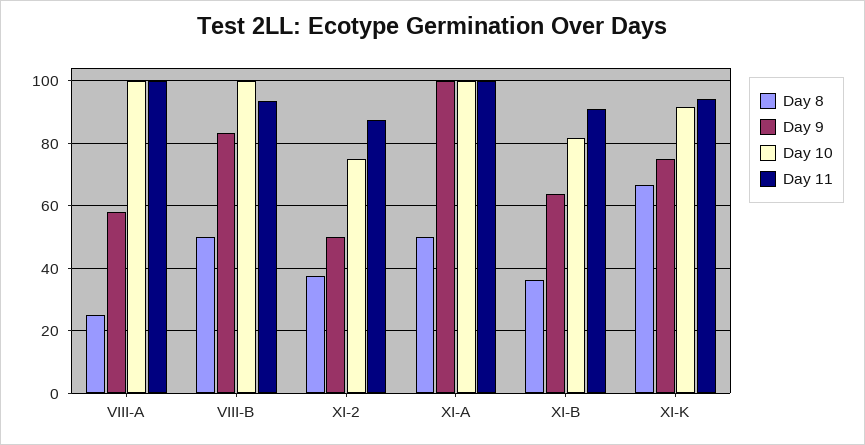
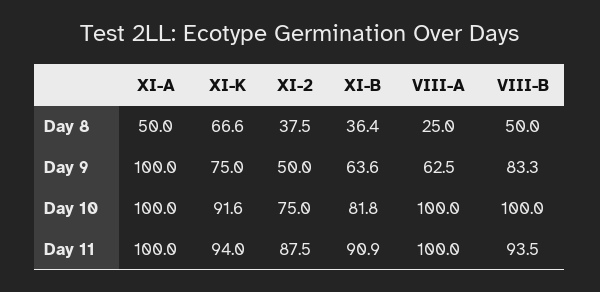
Day 9, VIII-A: 58 -> 62.5

